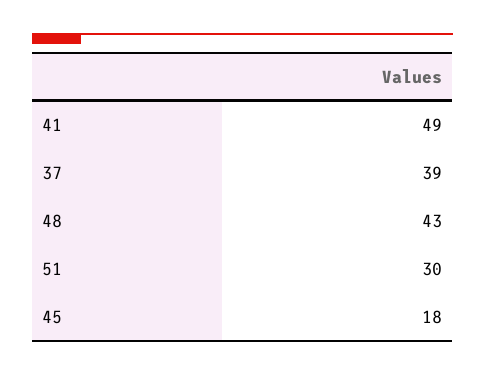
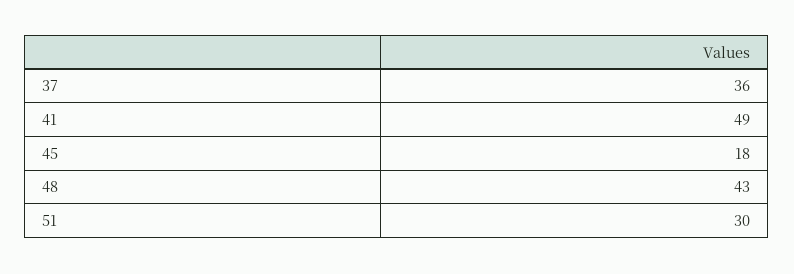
37: 39 -> 36

